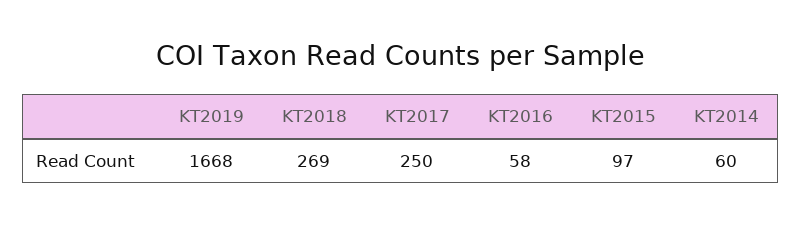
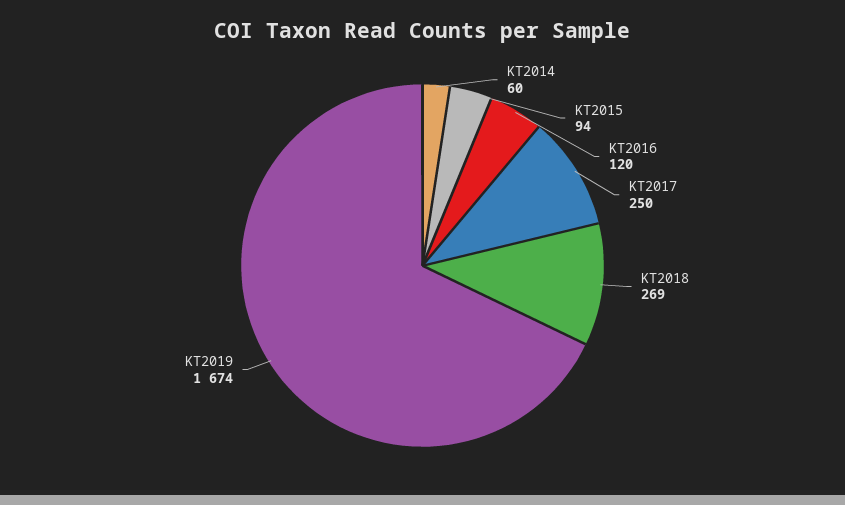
KT2019: 1668 -> 1674
KT2016: 58 -> 120
KT2015: 97 -> 94

